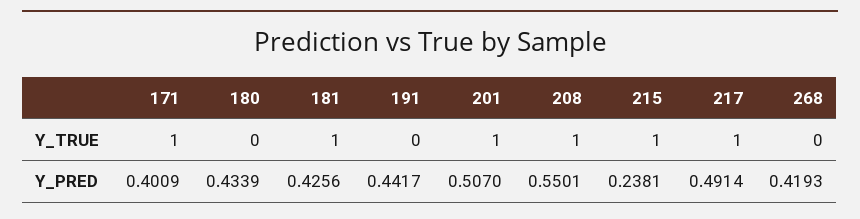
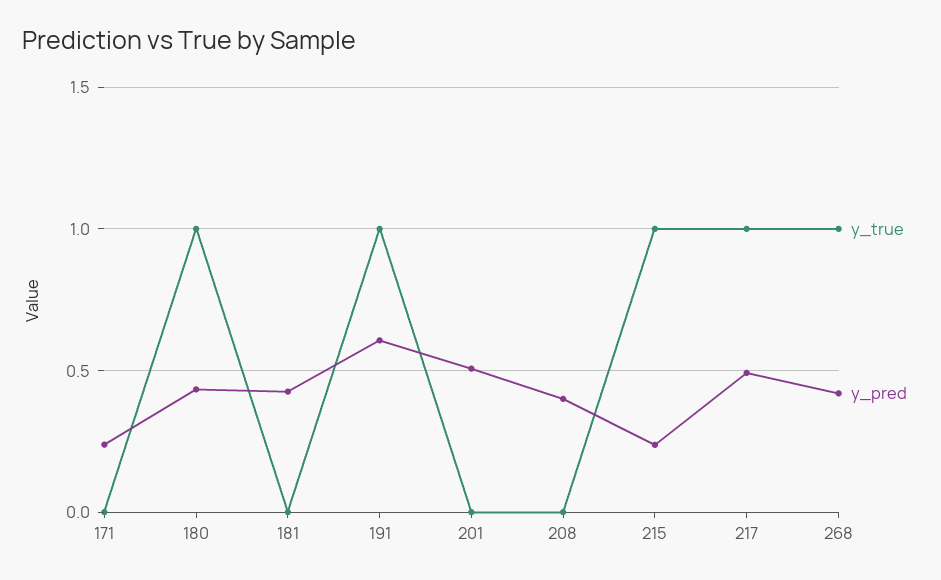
Y_TRUE, 171: 1 -> 0
Y_TRUE, 180: 0 -> 1
Y_TRUE, 181: 1 -> 0
Y_TRUE, 191: 0 -> 1
Y_TRUE, 201: 1 -> 0
Y_TRUE, 208: 1 -> 0
Y_TRUE, 268: 0 -> 1
Y_PRED, 171: 0.4009 -> 0.25
Y_PRED, 191: 0.4417 -> 0.6
Y_PRED, 208: 0.5501 -> 0.4

